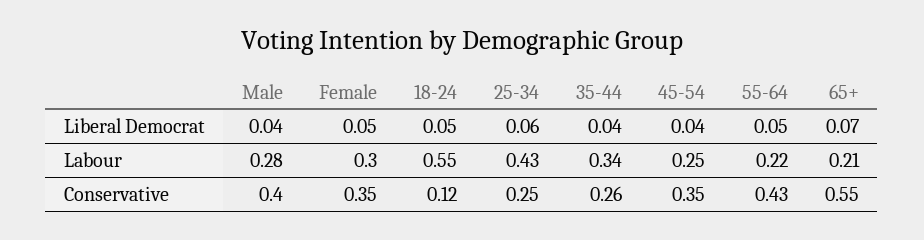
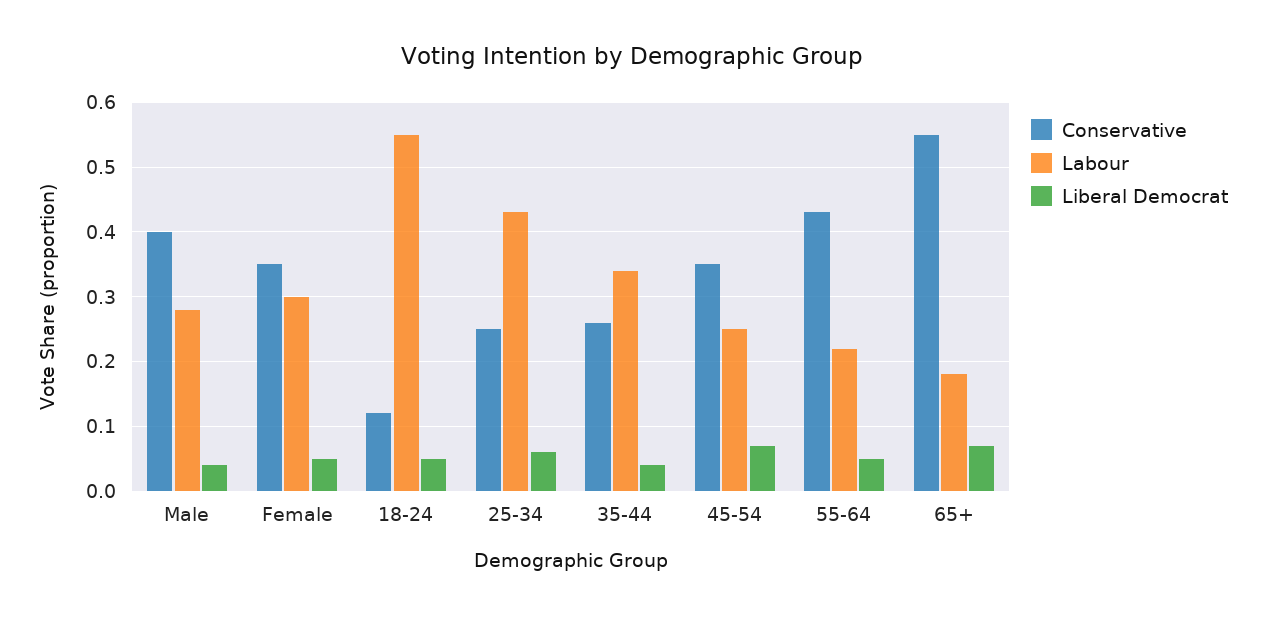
Liberal Democrat, 45-54: 0.04 -> 0.07
Labour, 65+: 0.21 -> 0.18

